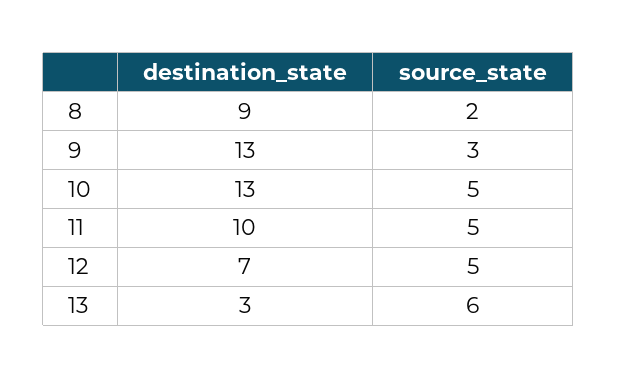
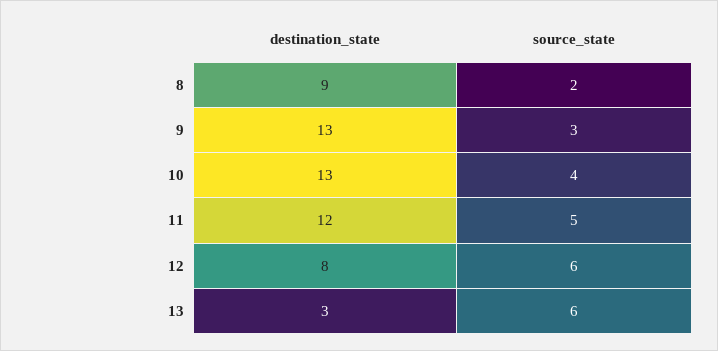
source_state, 10: 5 -> 4
destination_state, 11: 10 -> 12
destination_state, 12: 7 -> 8
source_state, 12: 5 -> 6

